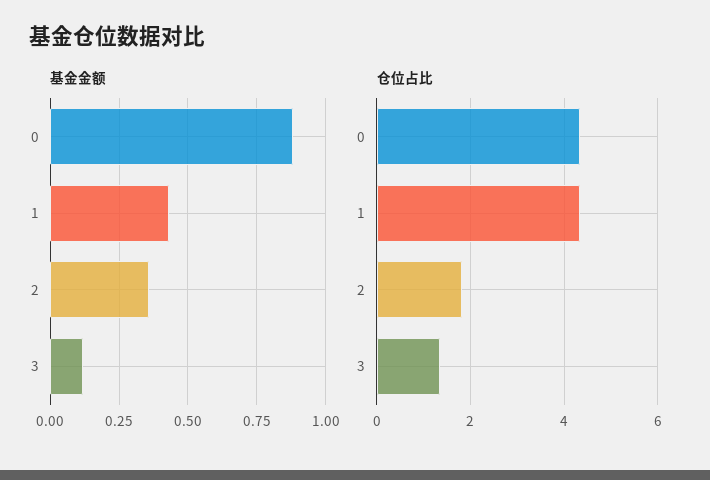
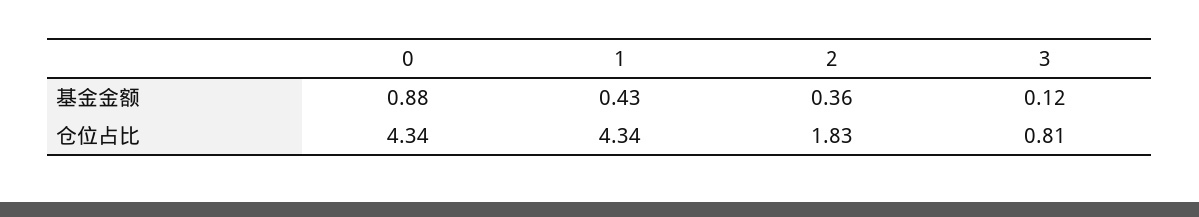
仓位占比, 3: 1.4 -> 0.81

